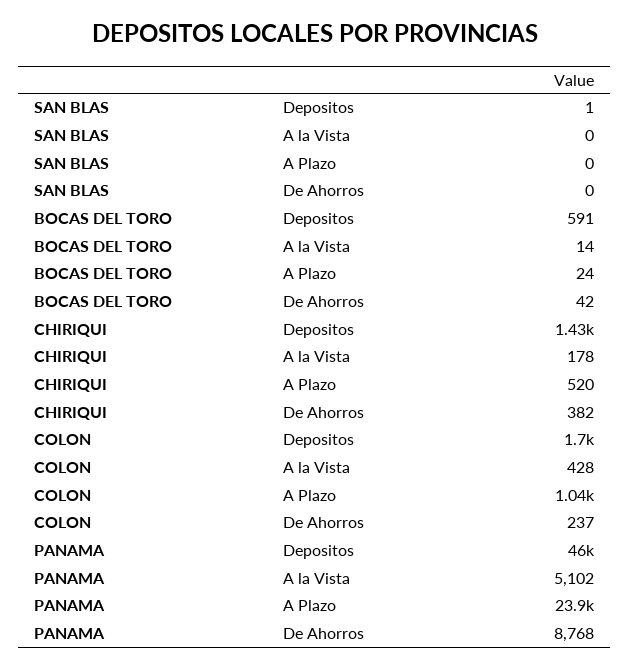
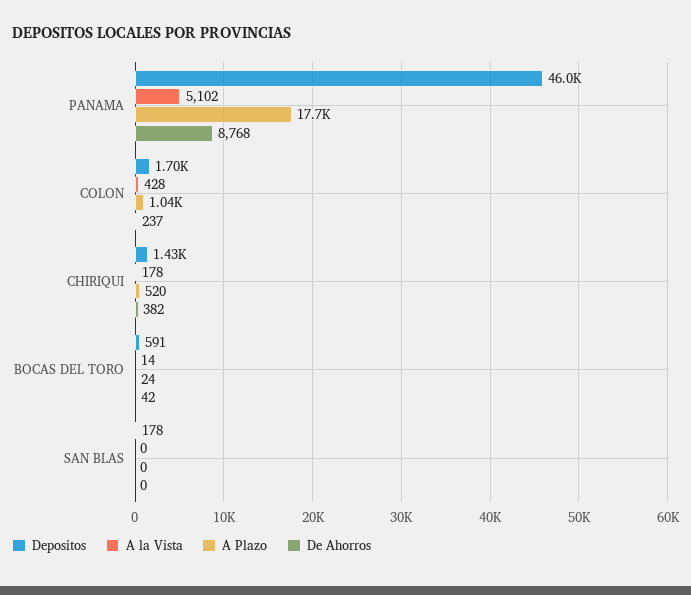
Depositos, SAN BLAS: 1 -> 178
A Plazo, PANAMA: 23900 -> 17700

